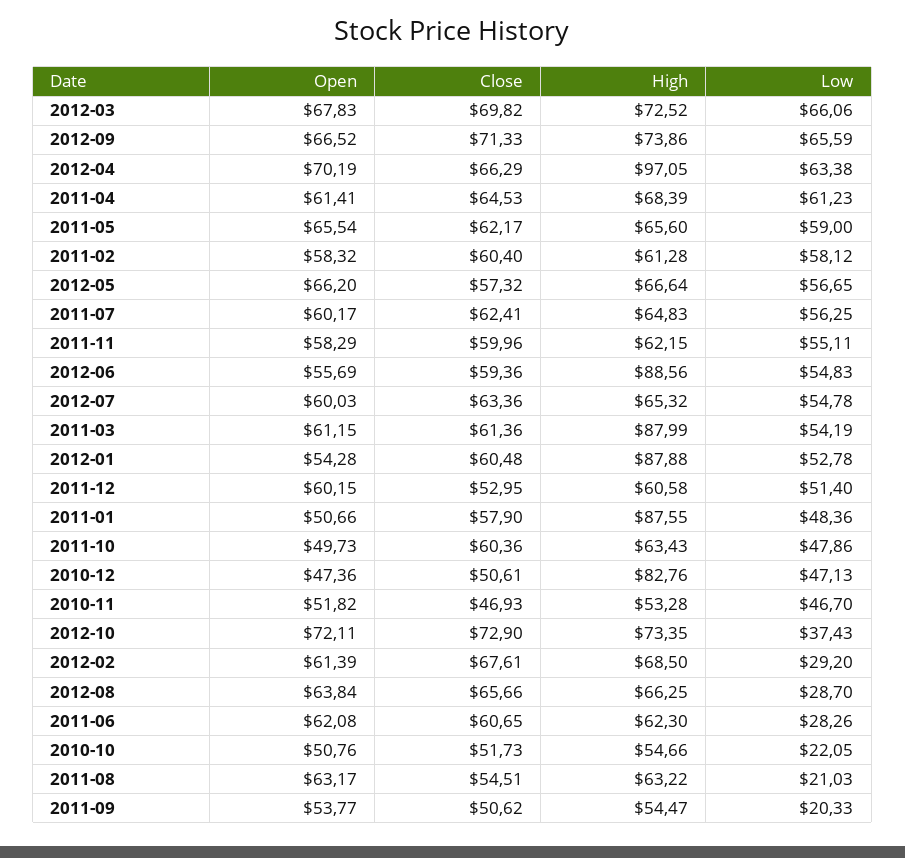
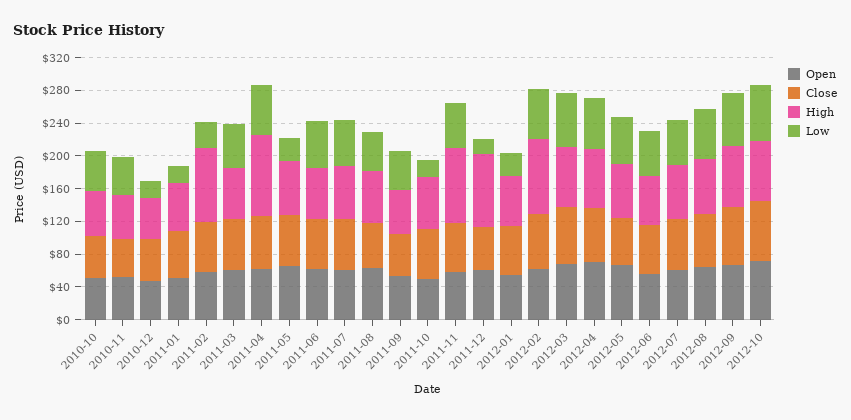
High, 2012-04: 97.05 -> 70
High, 2011-04: 68.39 -> 100
Low, 2011-05: 59 -> 30
High, 2011-02: 61.28 -> 90
Low, 2011-02: 58.12 -> 30
High, 2011-11: 62.15 -> 90
High, 2012-06: 88.56 -> 60
High, 2011-03: 87.99 -> 60
High, 2012-01: 87.88 -> 60
Low, 2012-01: 52.78 -> 30
High, 2011-12: 60.58 -> 90
Low, 2011-12: 51.4 -> 20
High, 2011-01: 87.55 -> 60
Low, 2011-01: 48.36 -> 20
Low, 2011-10: 47.86 -> 20
High, 2010-12: 82.76 -> 50
Low, 2010-12: 47.13 -> 20
Low, 2012-10: 37.43 -> 70
High, 2012-02: 68.5 -> 90
Low, 2012-02: 29.2 -> 60
Low, 2012-08: 28.7 -> 60
Low, 2011-06: 28.26 -> 60
Low, 2010-10: 22.05 -> 50
Low, 2011-08: 21.03 -> 50
Low, 2011-09: 20.33 -> 50

